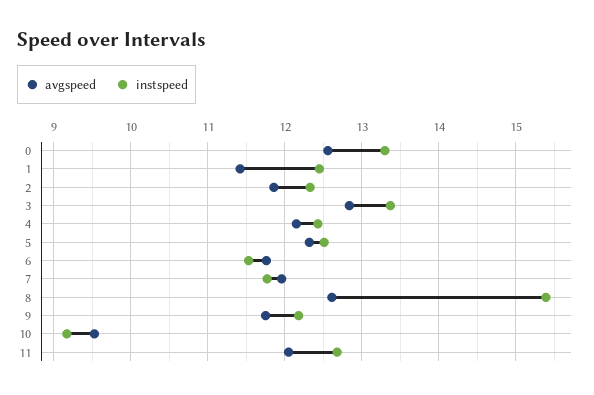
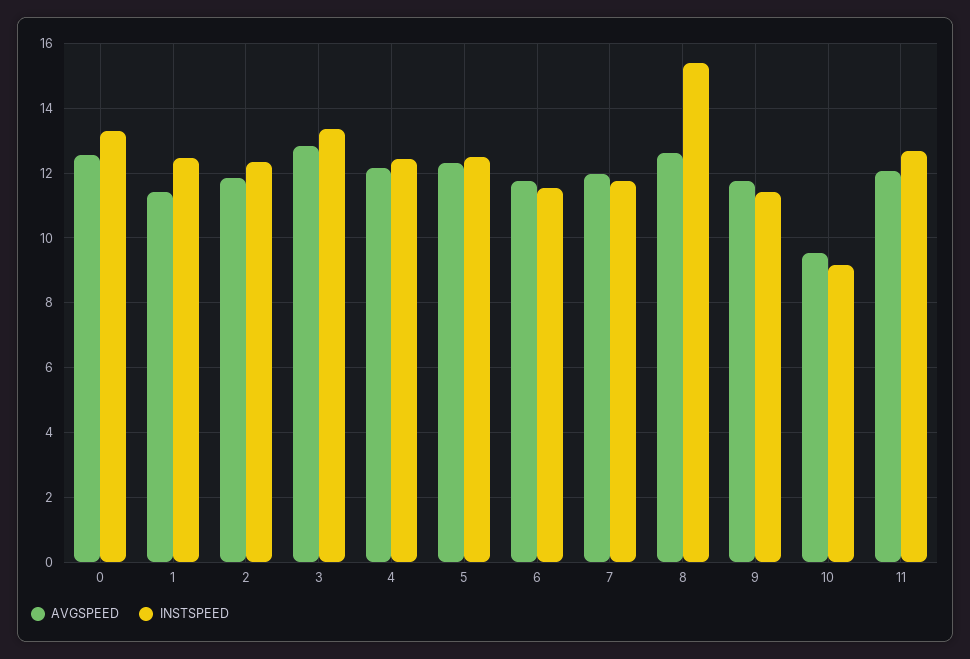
instspeed, 9: 12.2 -> 11.4

